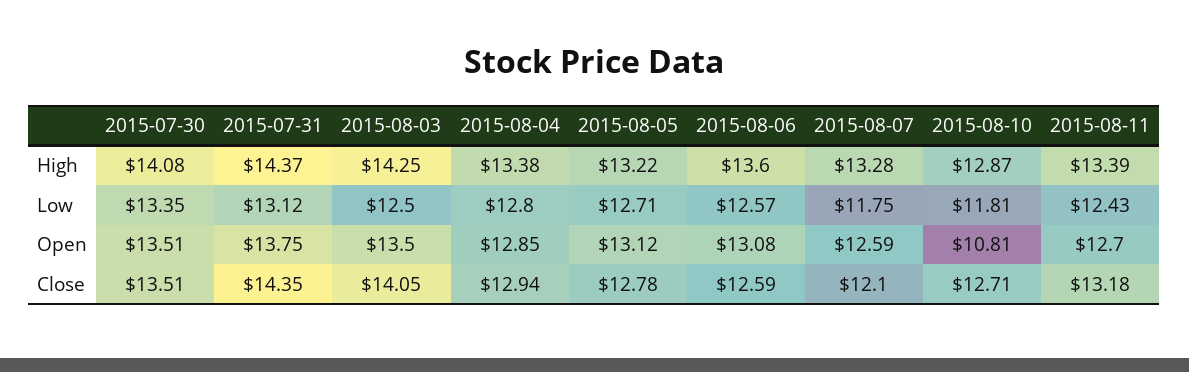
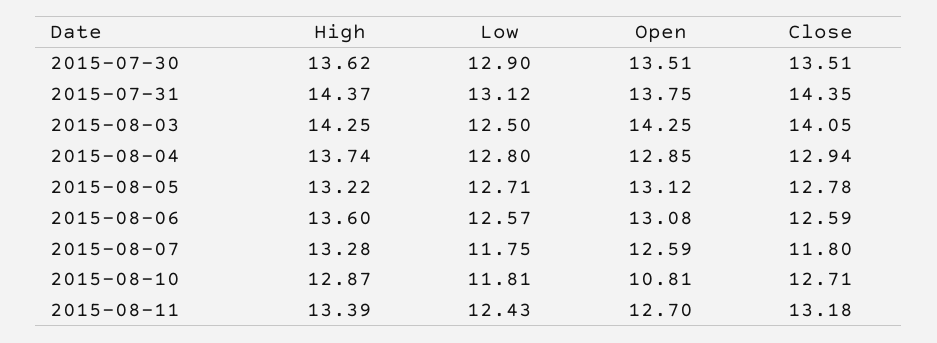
2015-07-30, High: 14.08 -> 13.62
2015-08-04, High: 13.38 -> 13.74
2015-07-30, Low: 13.35 -> 12.9
2015-08-03, Open: 13.5 -> 14.25
2015-08-07, Close: 12.1 -> 11.8

